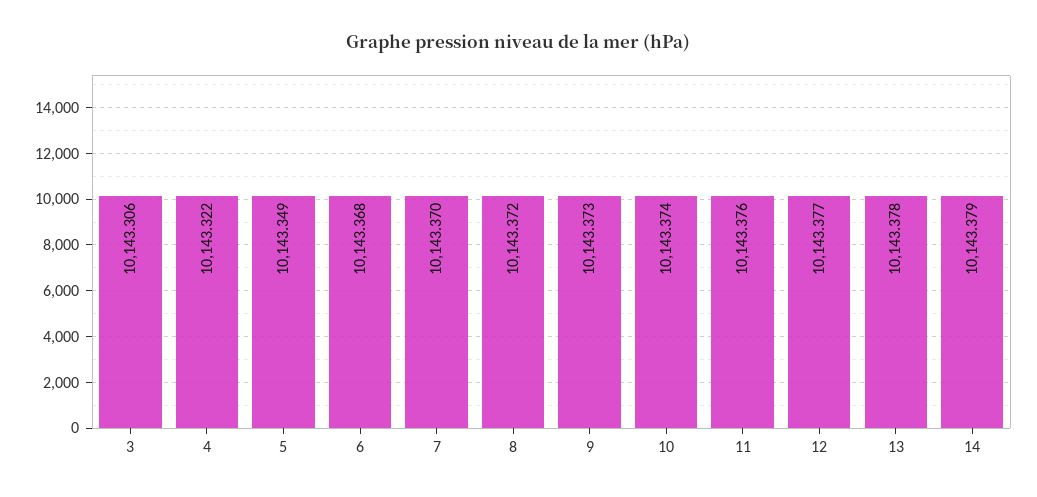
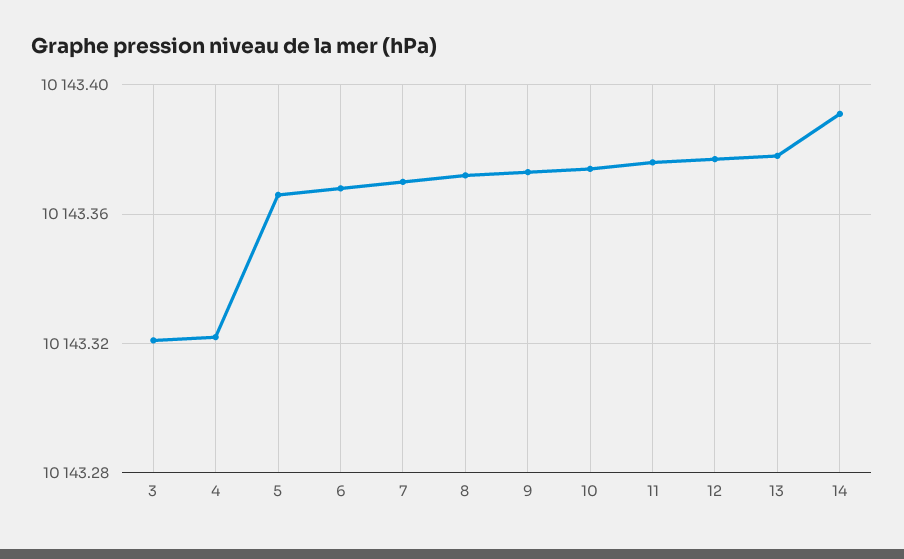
3: 10143.306 -> 10143.32
5: 10143.349 -> 10143.365
14: 10143.379 -> 10143.39

